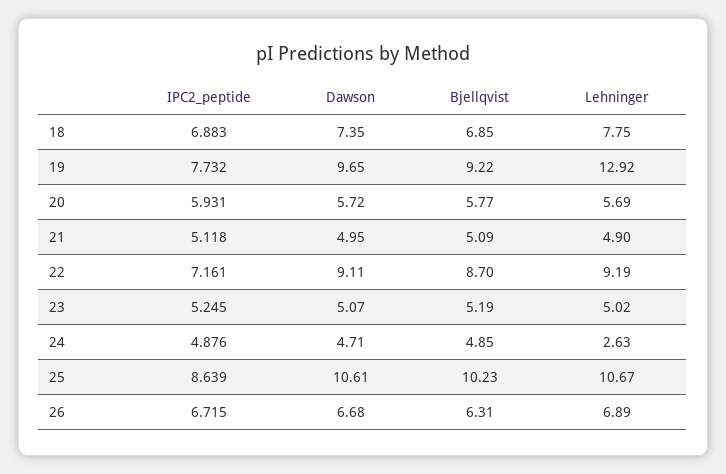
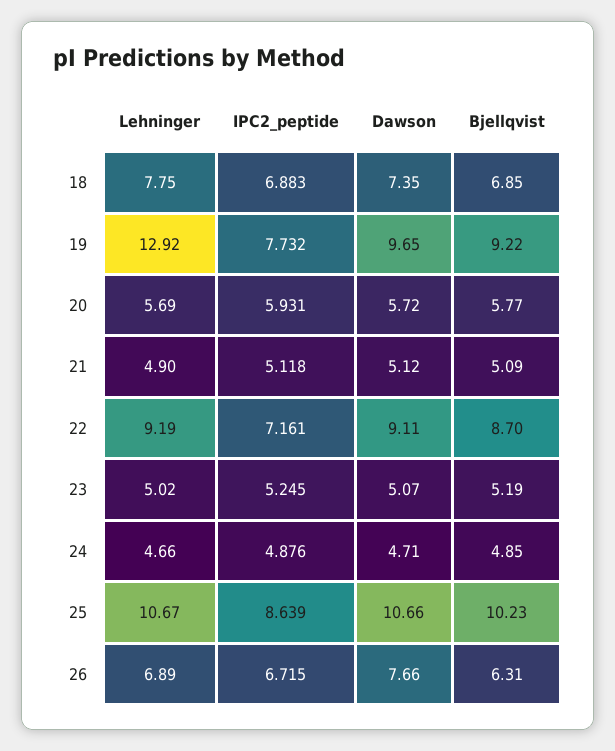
Dawson, 21: 4.95 -> 5.12
Lehninger, 24: 2.63 -> 4.66
Dawson, 25: 10.61 -> 10.66
Dawson, 26: 6.68 -> 7.66

